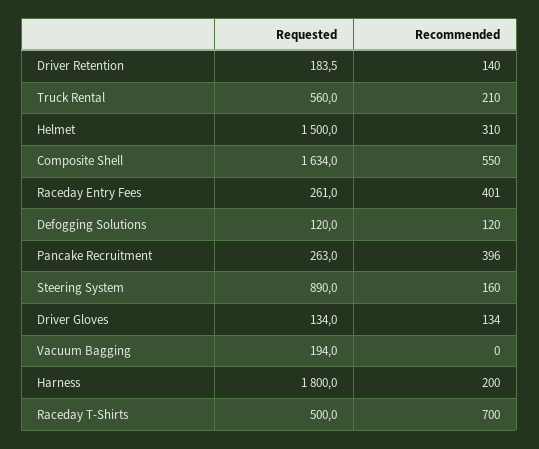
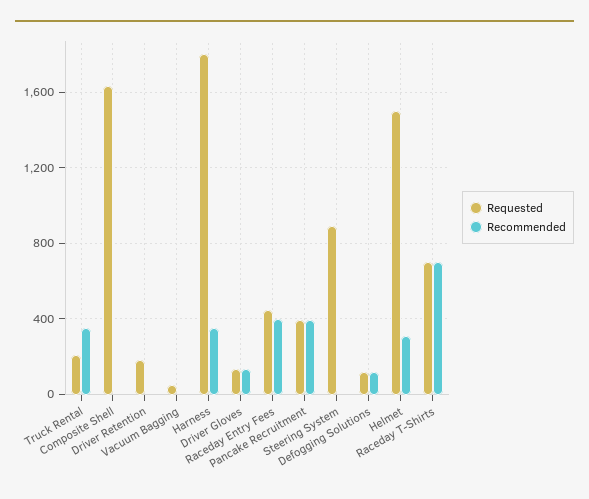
Recommended, Driver Retention: 140 -> 0
Requested, Truck Rental: 560 -> 200
Recommended, Truck Rental: 210 -> 350
Recommended, Composite Shell: 550 -> 0
Requested, Raceday Entry Fees: 261 -> 450
Requested, Pancake Recruitment: 263 -> 400
Recommended, Steering System: 160 -> 0
Requested, Vacuum Bagging: 194 -> 50
Recommended, Harness: 200 -> 350
Requested, Raceday T-Shirts: 500 -> 700

